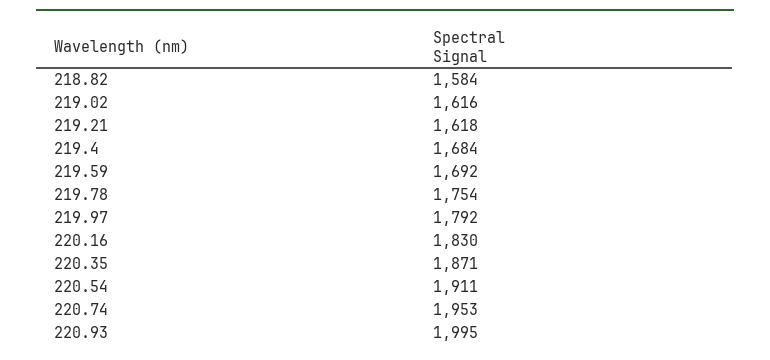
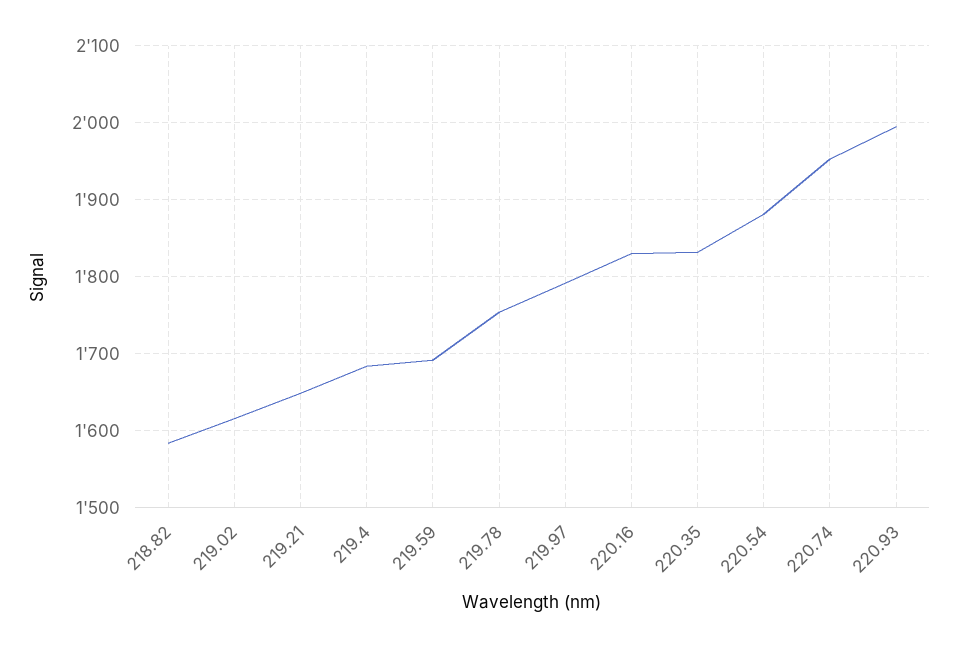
219.21: 1618 -> 1650
220.35: 1871 -> 1830
220.54: 1911 -> 1880

